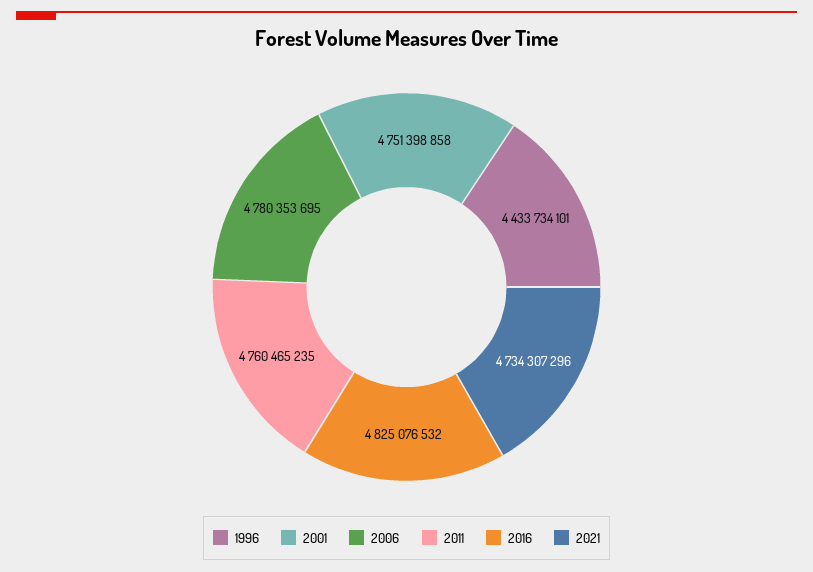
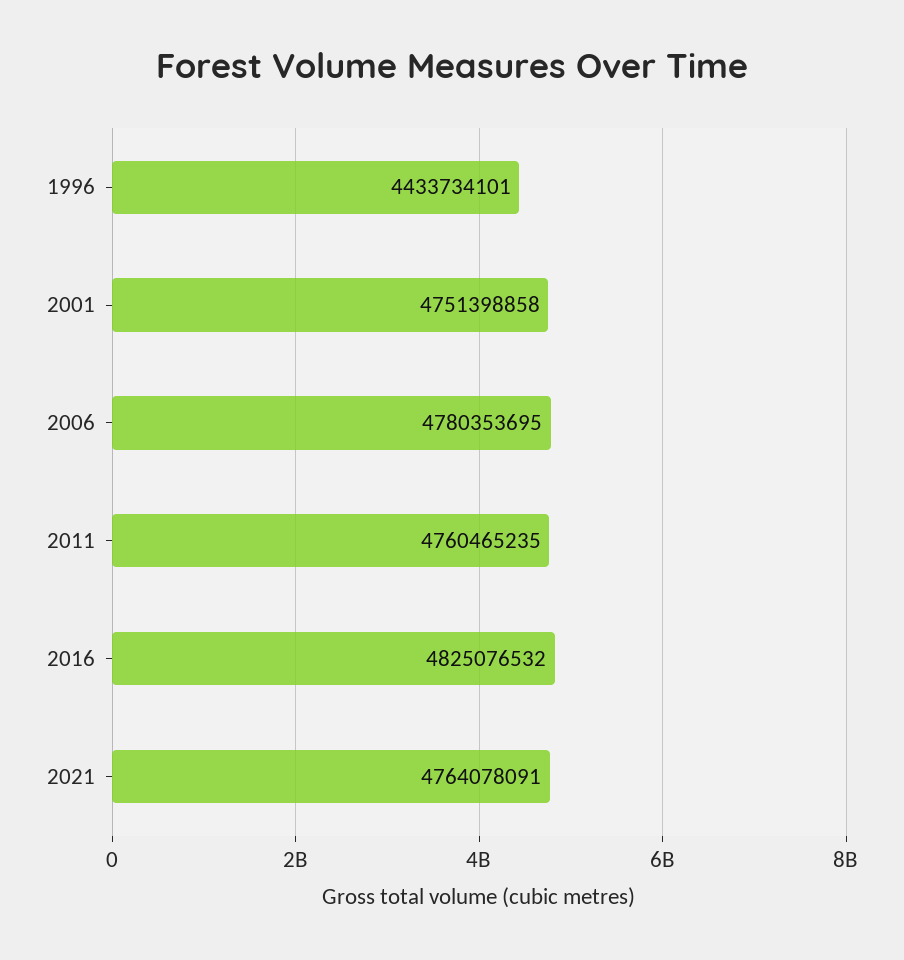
2021: 4734307296 -> 4764078091

